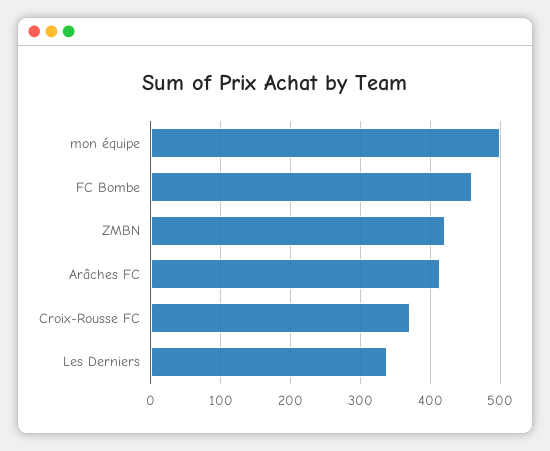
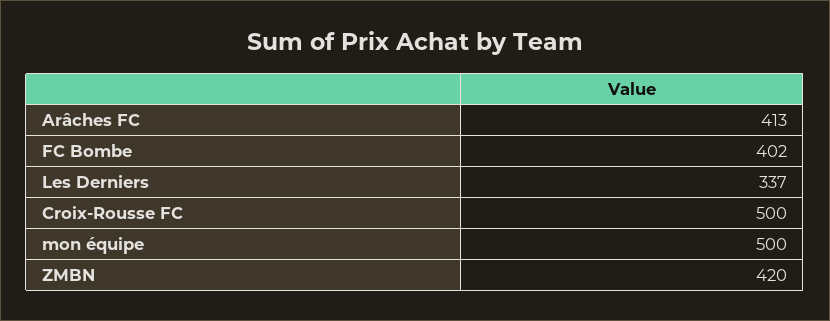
FC Bombe: 460 -> 402
Croix-Rousse FC: 370 -> 500

